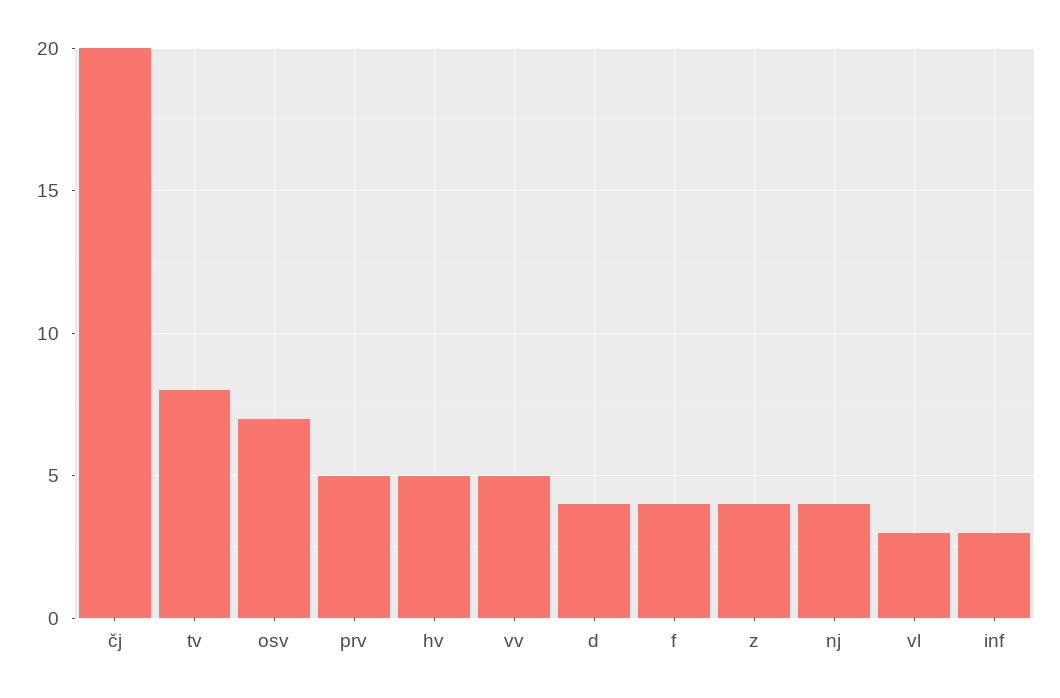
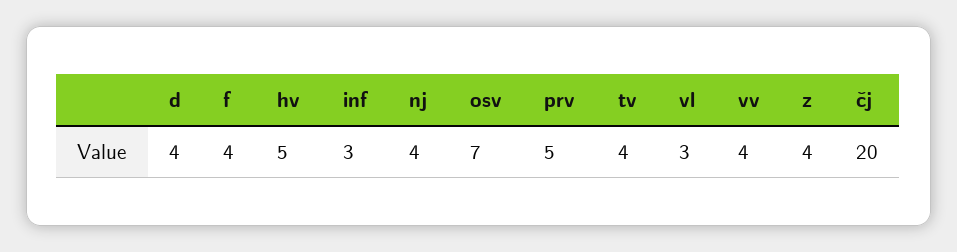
tv: 8 -> 4
vv: 5 -> 4

